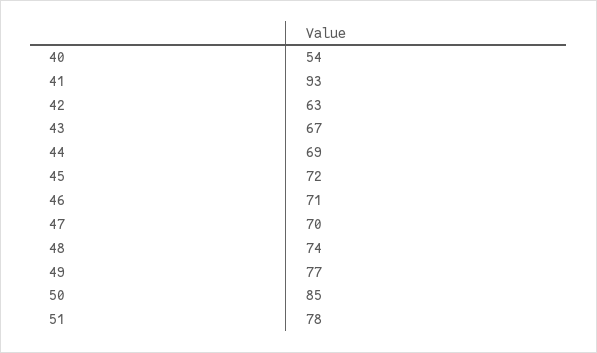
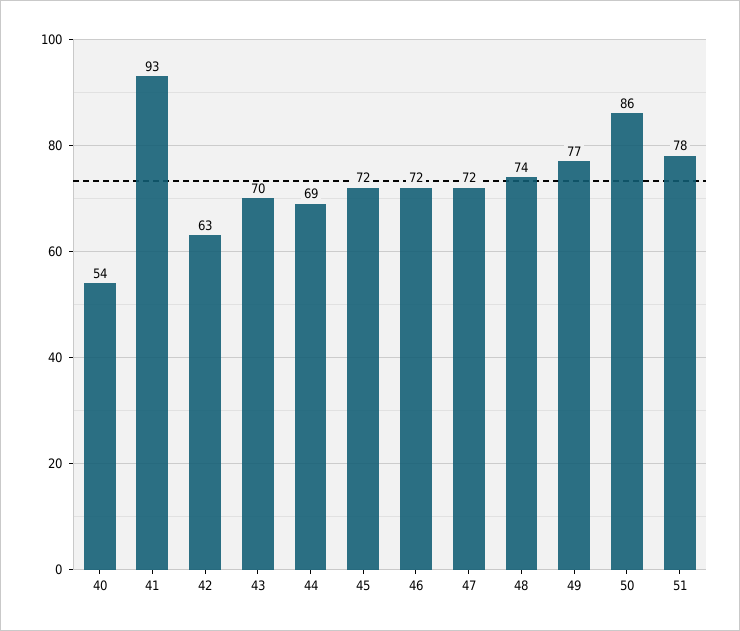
43: 67 -> 70
46: 71 -> 72
47: 70 -> 72
50: 85 -> 86

